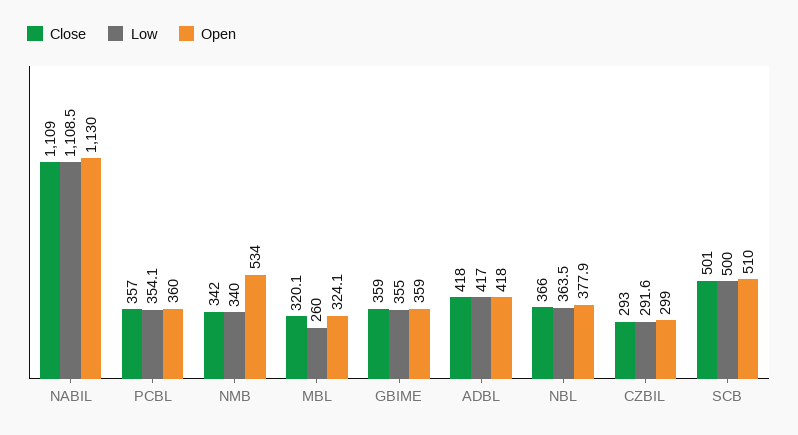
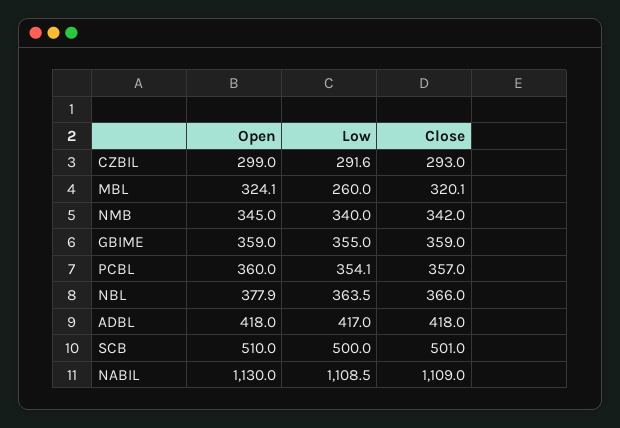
Open, NMB: 534 -> 345

